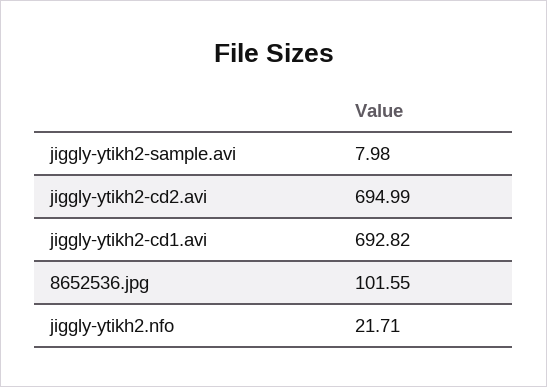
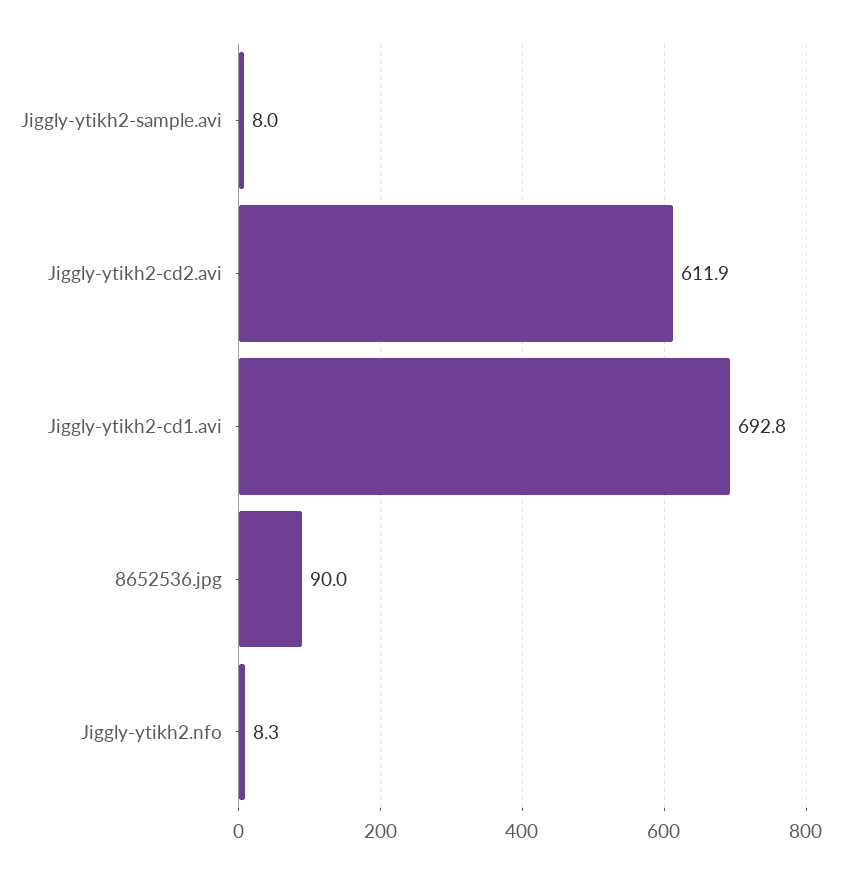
jiggly-ytikh2-cd2.avi: 694.99 -> 611.9
8652536.jpg: 101.55 -> 90
jiggly-ytikh2.nfo: 21.71 -> 8.3

